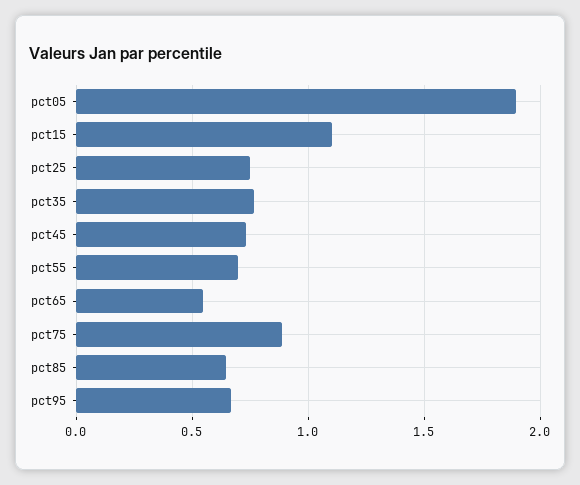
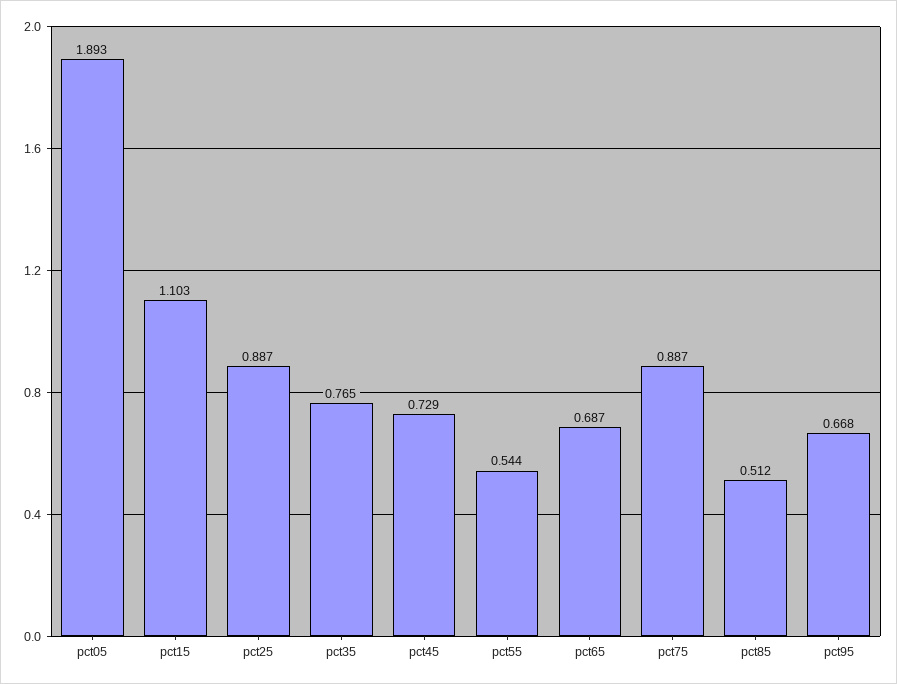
pct25: 0.75 -> 0.887
pct55: 0.7 -> 0.544
pct65: 0.55 -> 0.687
pct85: 0.65 -> 0.512

